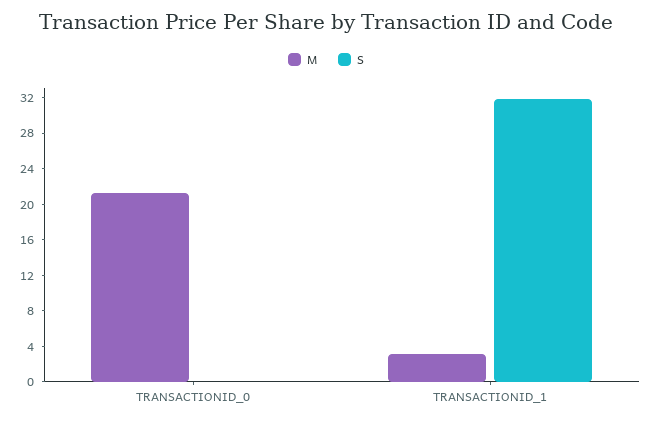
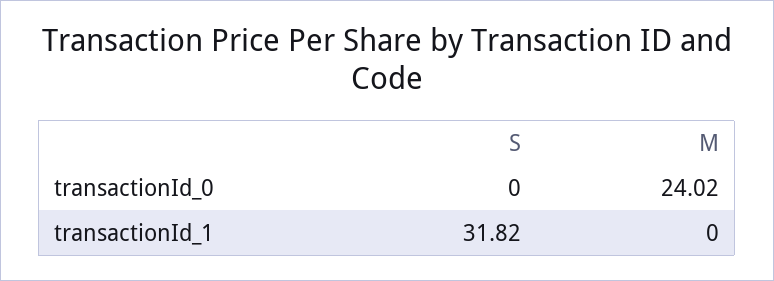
M, TRANSACTIONID_0: 21 -> 24.02
M, TRANSACTIONID_1: 3 -> 0

